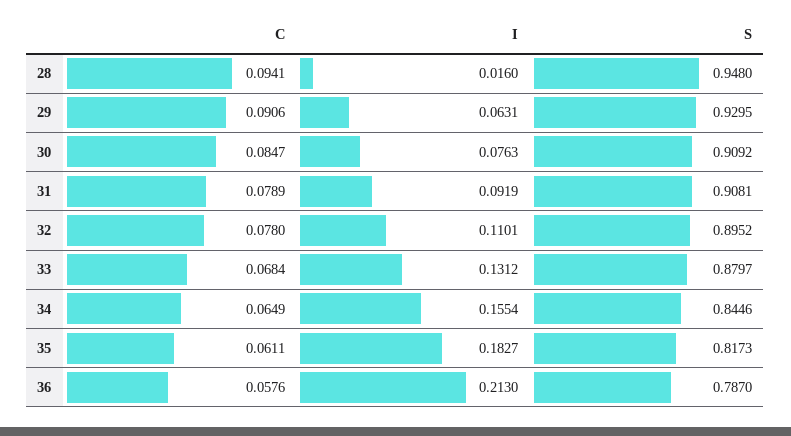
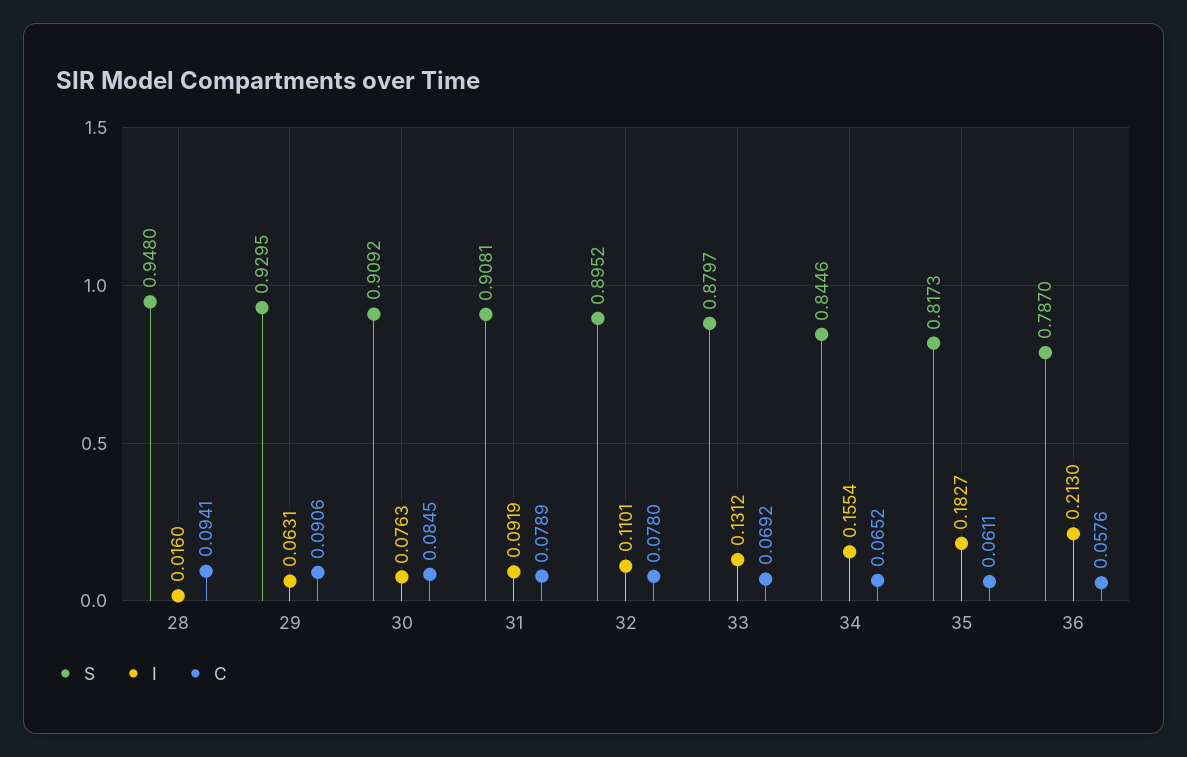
C, 30: 0.0847 -> 0.0845
C, 33: 0.0684 -> 0.0692
C, 34: 0.0649 -> 0.0652

